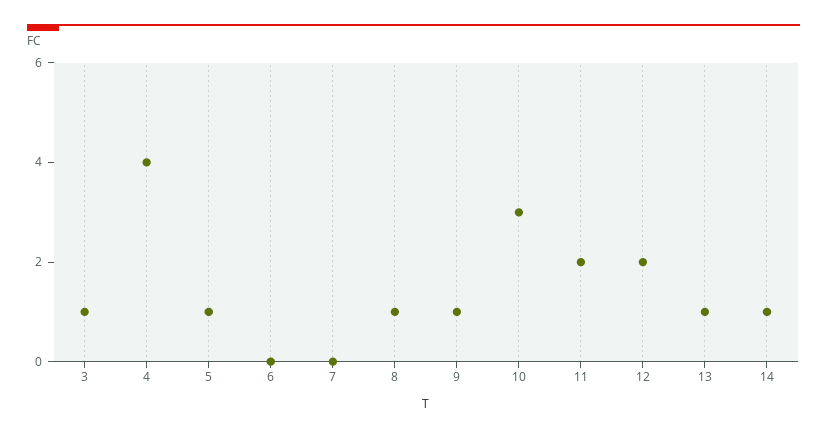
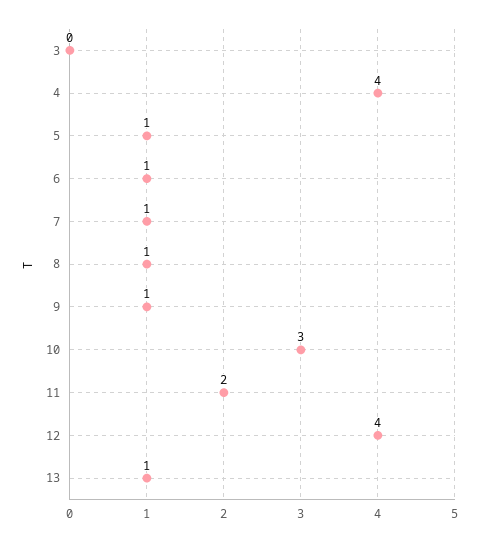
3: 1 -> 0
6: 0 -> 1
7: 0 -> 1
12: 2 -> 4
14: 1 -> none

